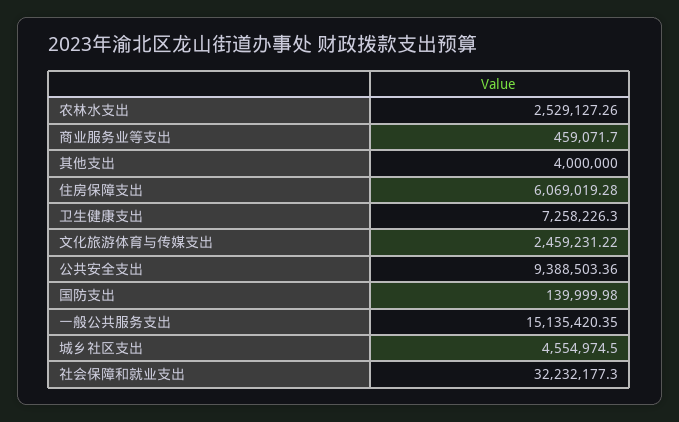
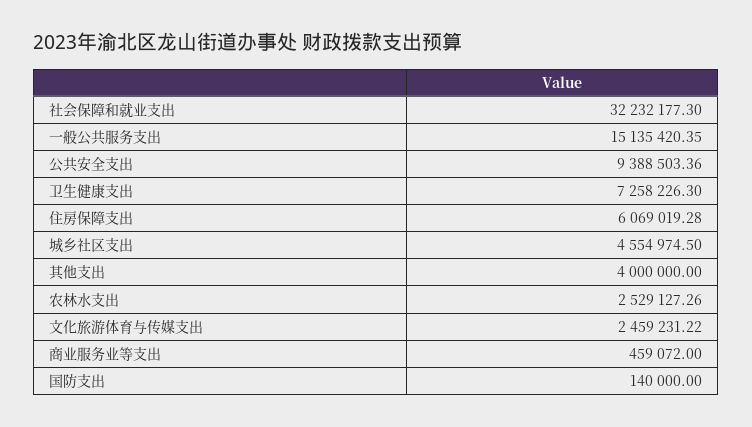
商业服务业等支出: 459071.7 -> 459072
国防支出: 139999.98 -> 140000

